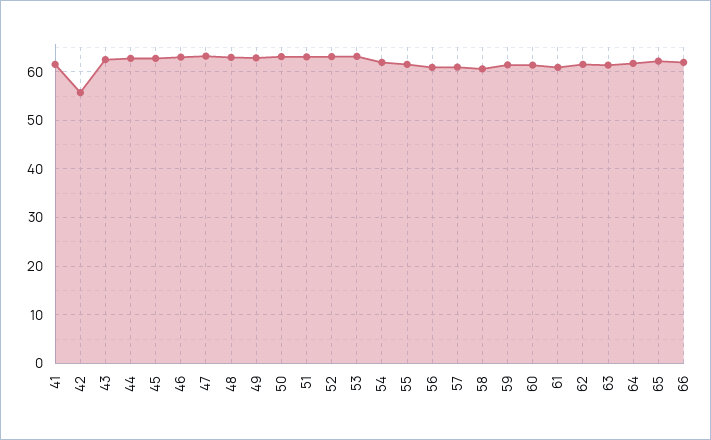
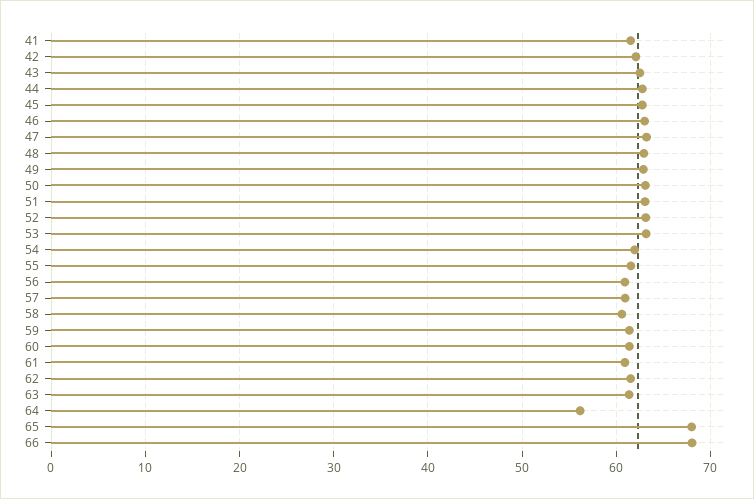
42: 56 -> 62
64: 62 -> 56
65: 62 -> 68
66: 62 -> 68

